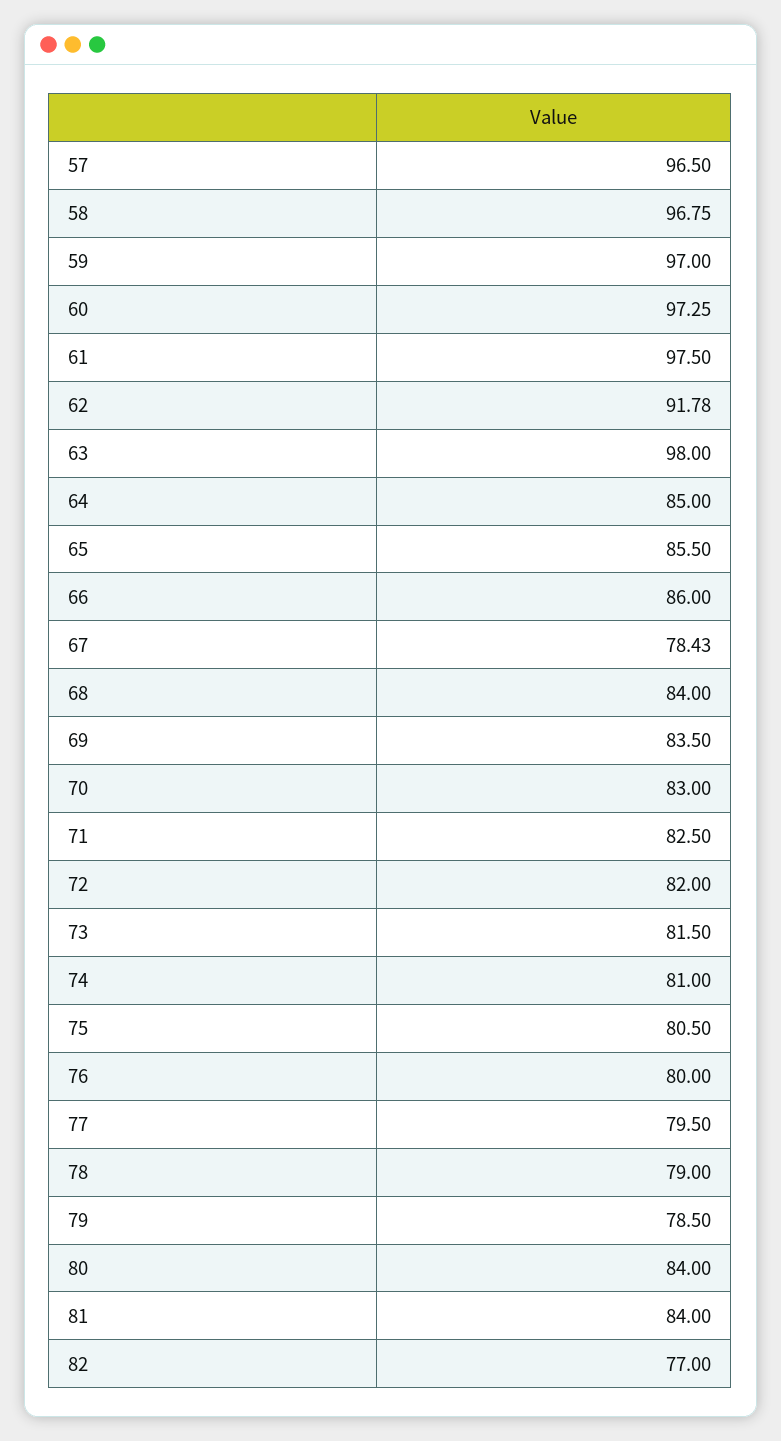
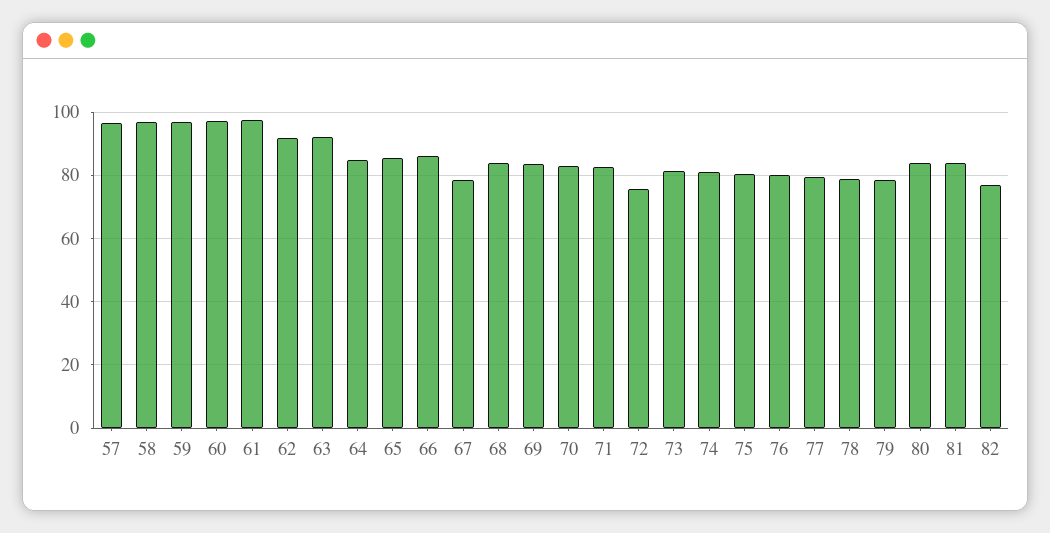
63: 98 -> 92
72: 82 -> 76

